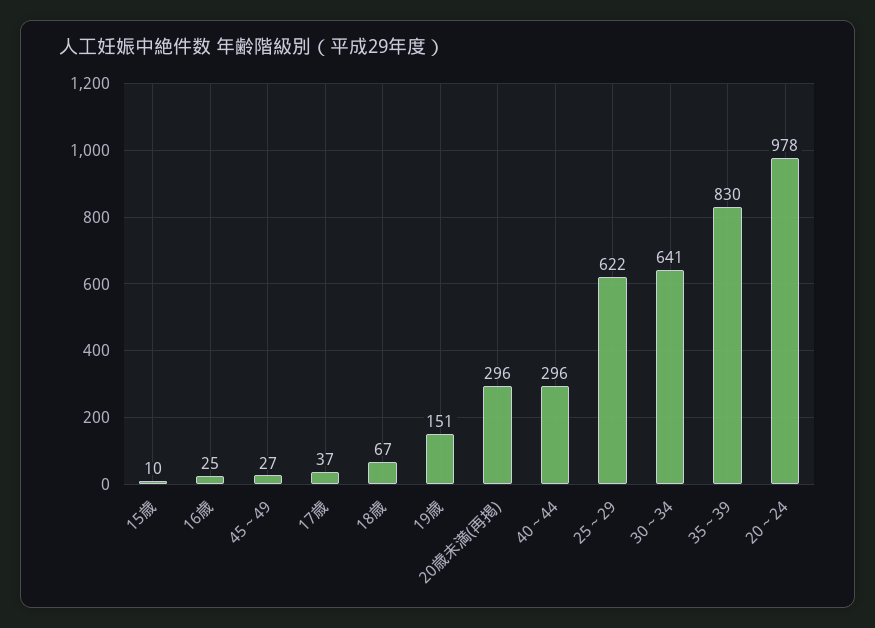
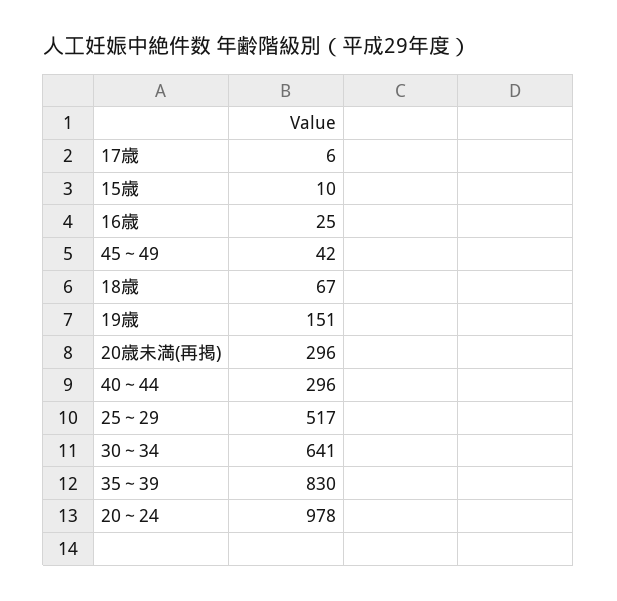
45～49: 27 -> 42
17歳: 37 -> 6
25～29: 622 -> 517

